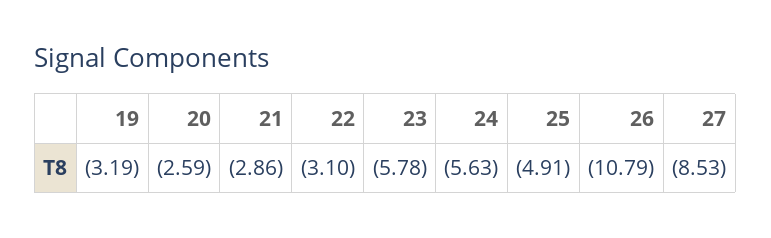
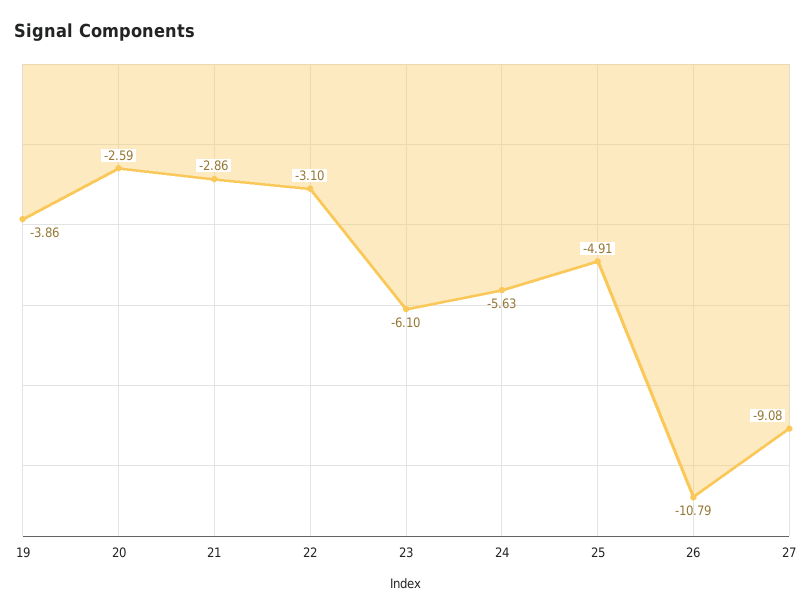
19: -3.19 -> -3.86
23: -5.78 -> -6.1
27: -8.53 -> -9.08

